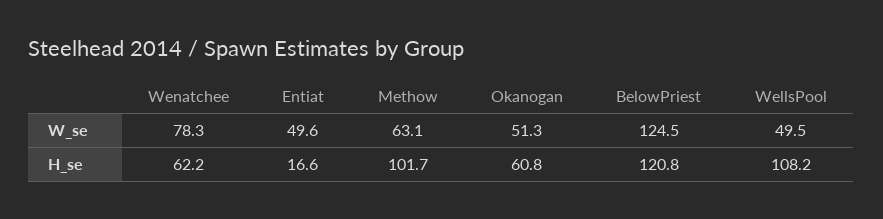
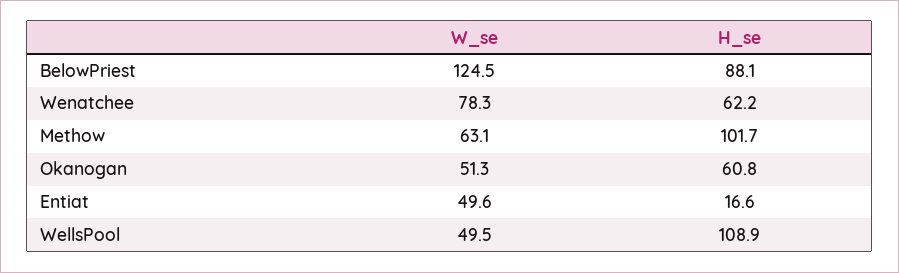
BelowPriest, H_se: 120.8 -> 88.1
WellsPool, H_se: 108.2 -> 108.9

